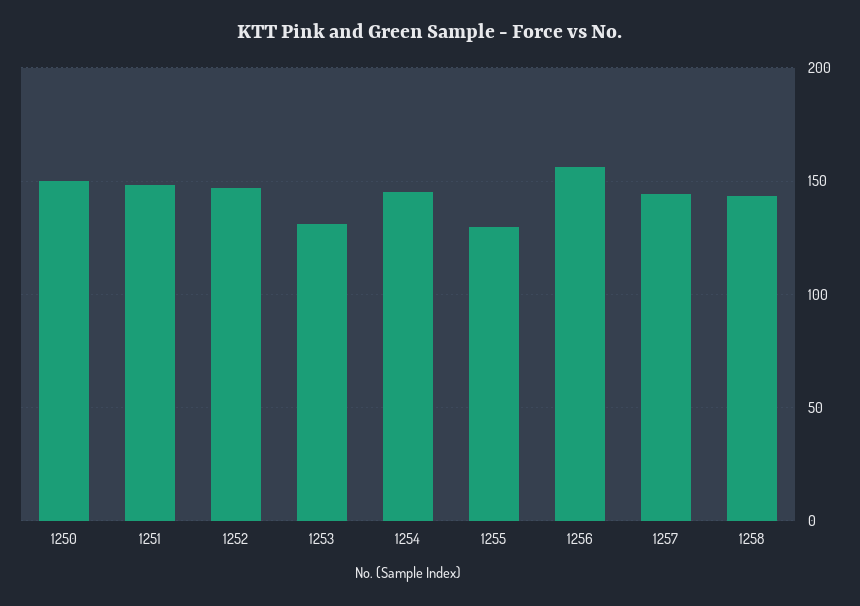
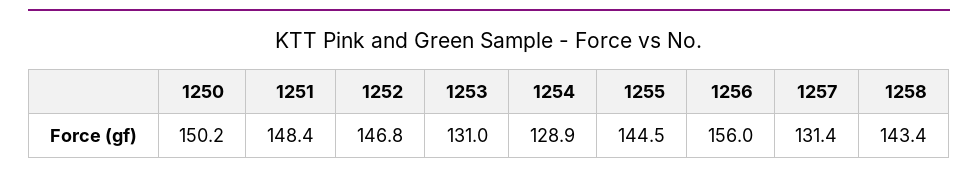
1254: 145 -> 128.9
1255: 130 -> 144.5
1257: 145 -> 131.4

